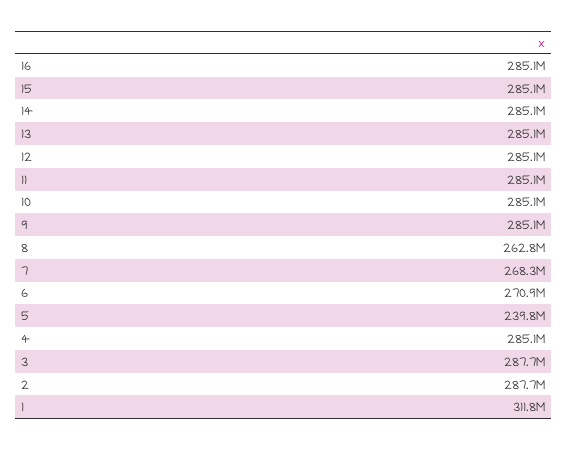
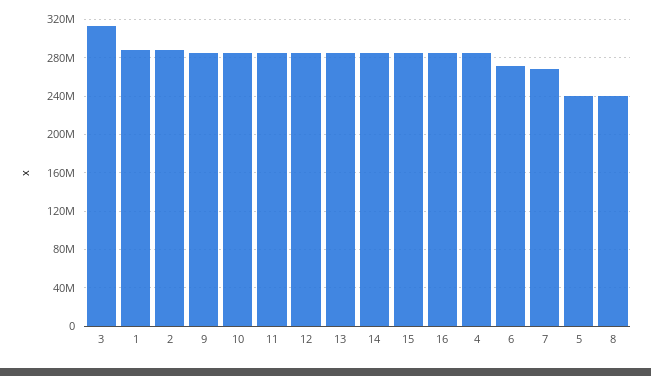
8: 262800000 -> 240000000
3: 287700000 -> 310000000
1: 311800000 -> 290000000

